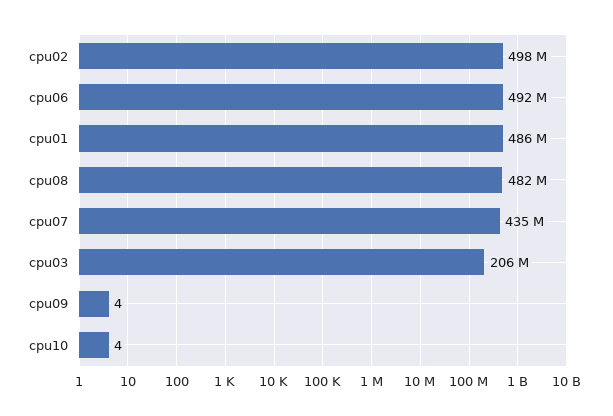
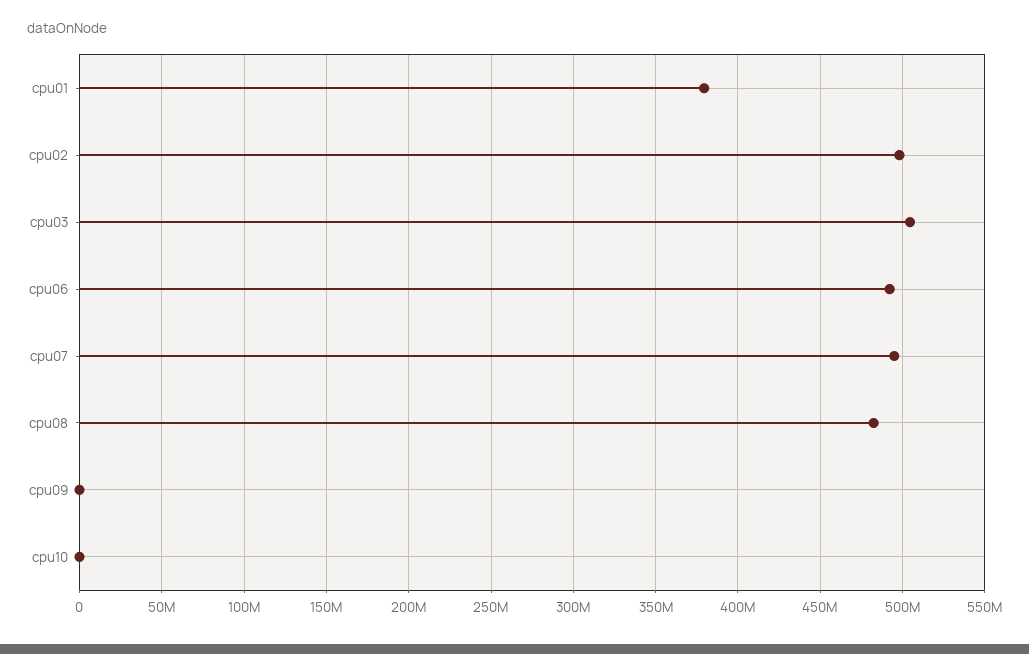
cpu01: 486000000 -> 380000000
cpu07: 435000000 -> 495000000
cpu03: 206000000 -> 505000000

